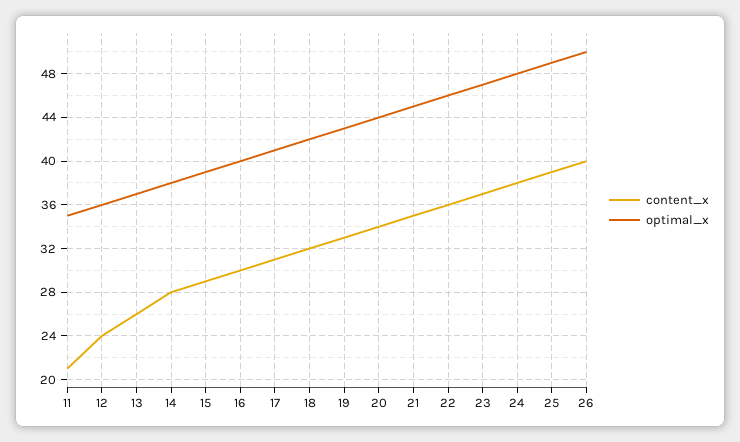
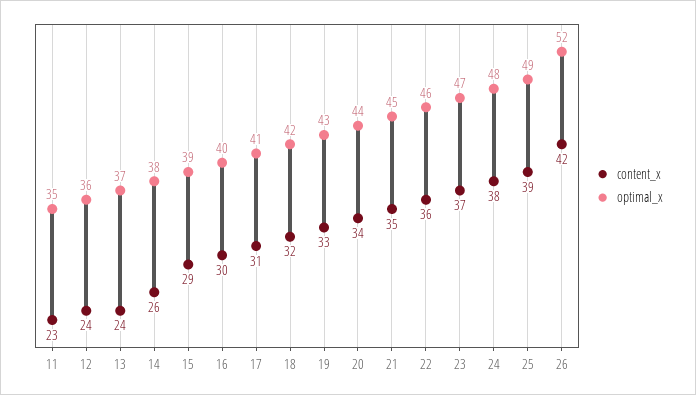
content_x, 11: 21 -> 23
content_x, 13: 26 -> 24
content_x, 14: 28 -> 26
content_x, 26: 40 -> 42
optimal_x, 26: 50 -> 52

